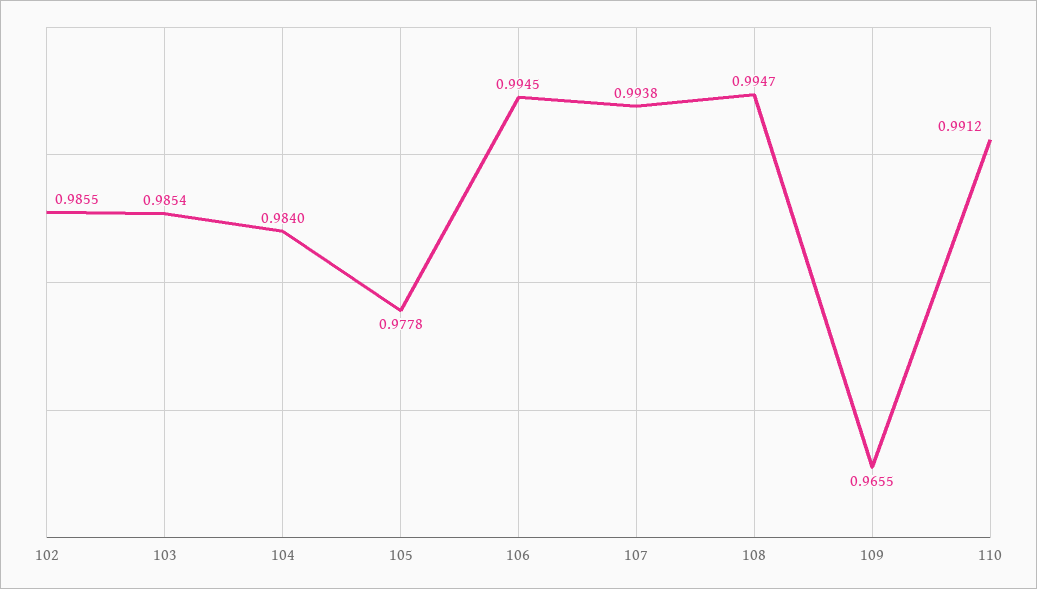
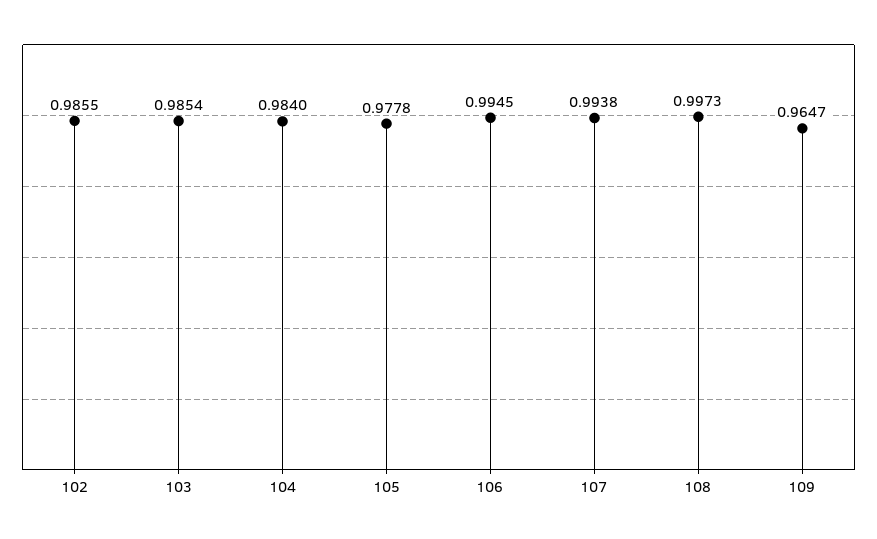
108: 0.9947 -> 0.9973
109: 0.9655 -> 0.9647
110: 0.9912 -> none

